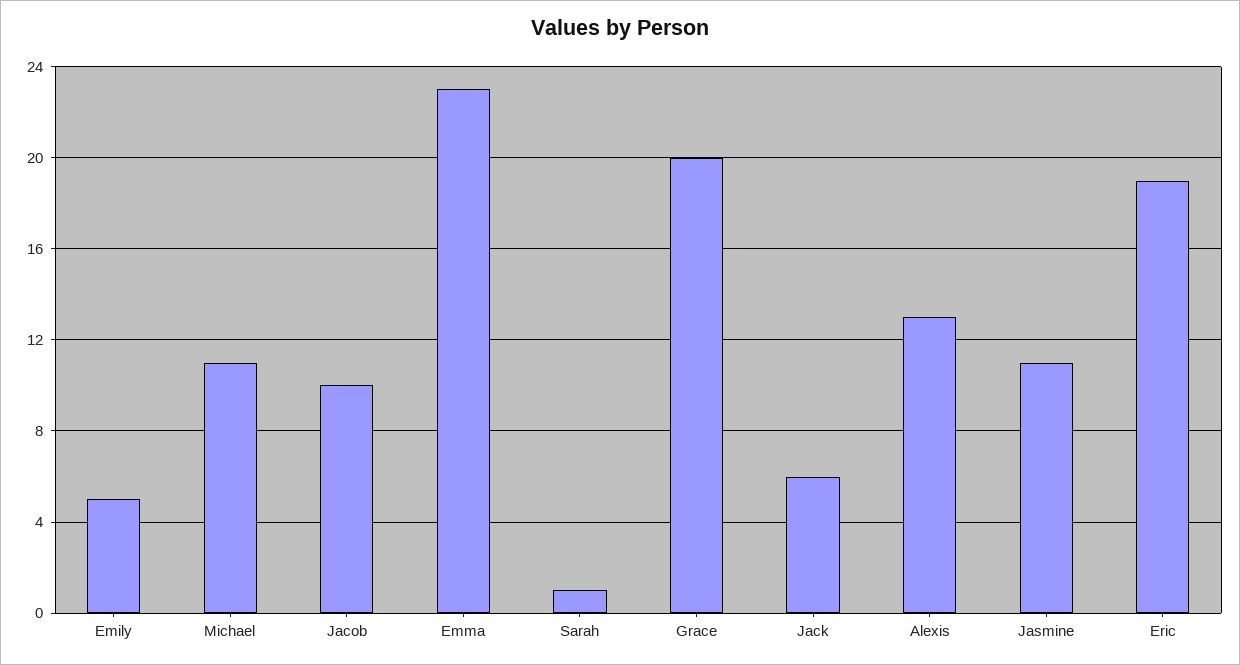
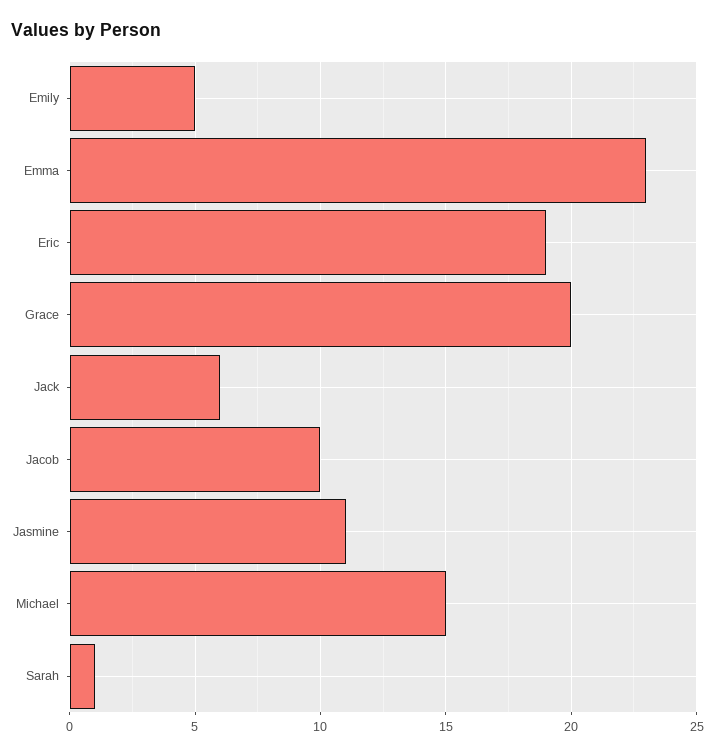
Michael: 11 -> 15
Alexis: 13 -> none

